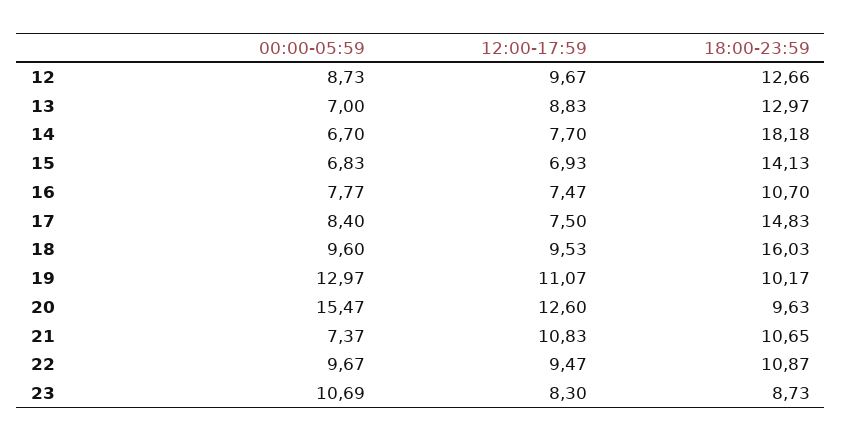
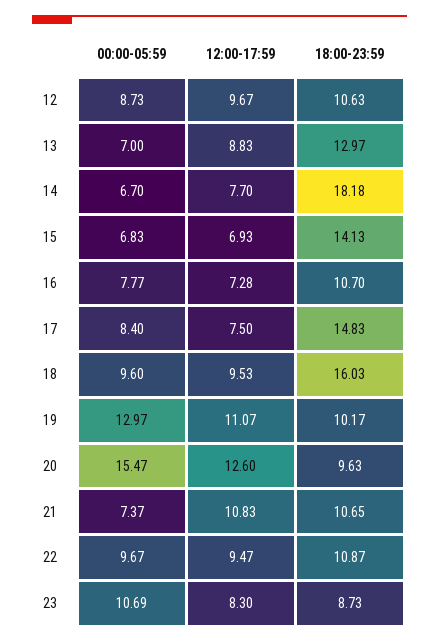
18:00-23:59, 12: 12.66 -> 10.63
12:00-17:59, 16: 7.47 -> 7.28

